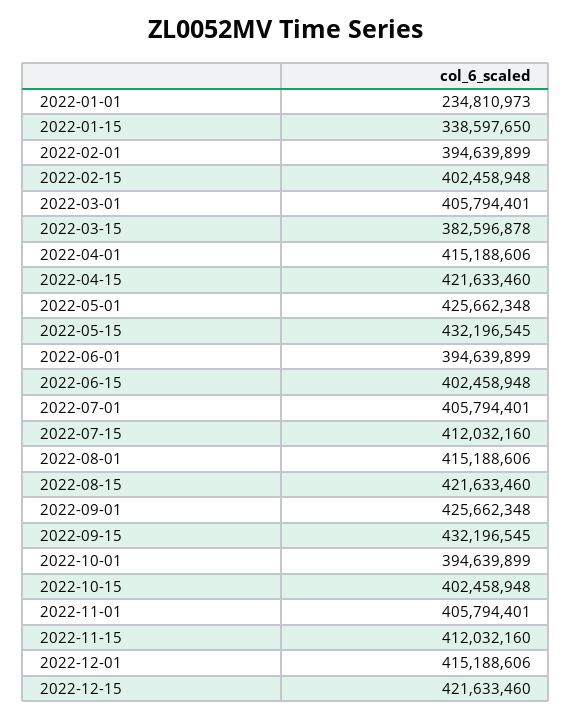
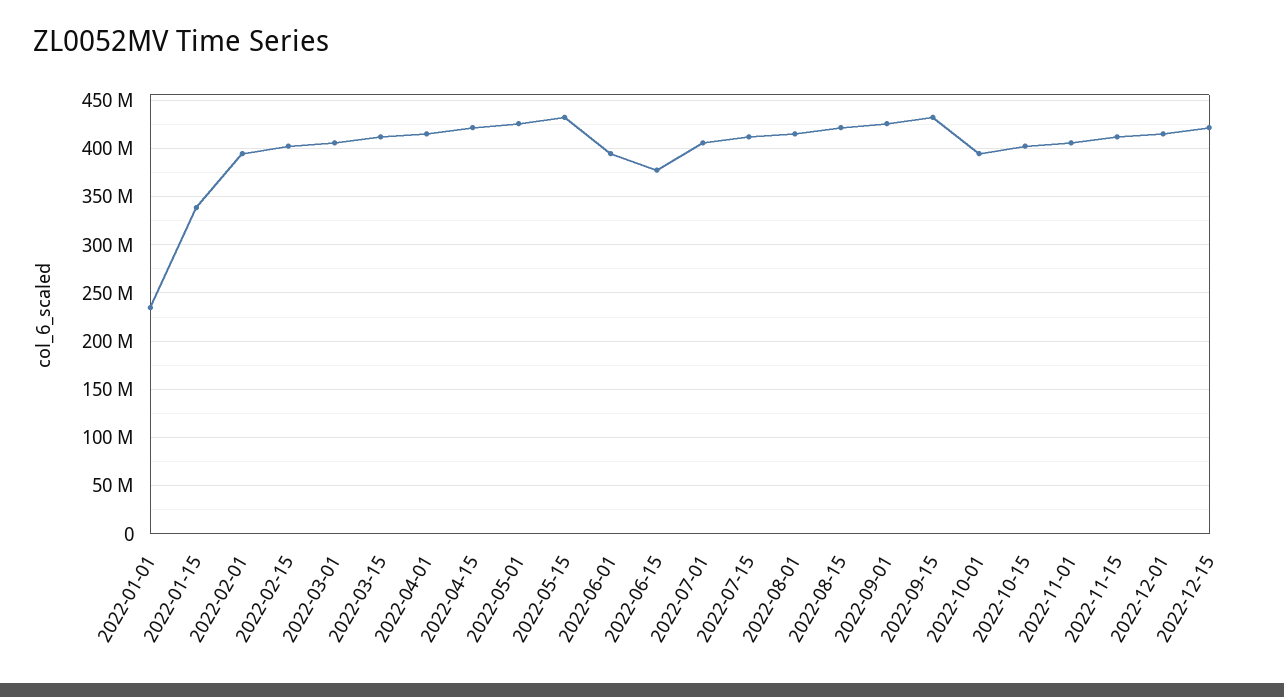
2022-03-15: 382596878 -> 410000000
2022-06-15: 402458948 -> 380000000

